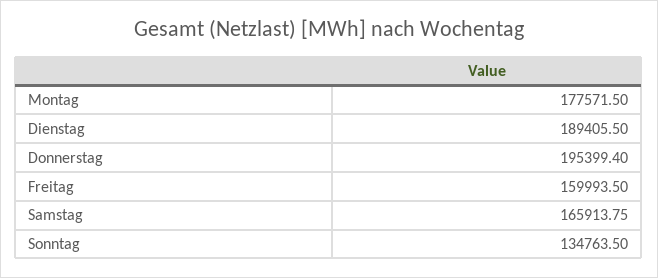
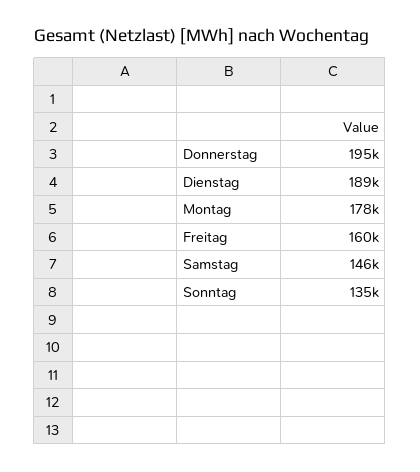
Samstag: 165913.75 -> 146000

